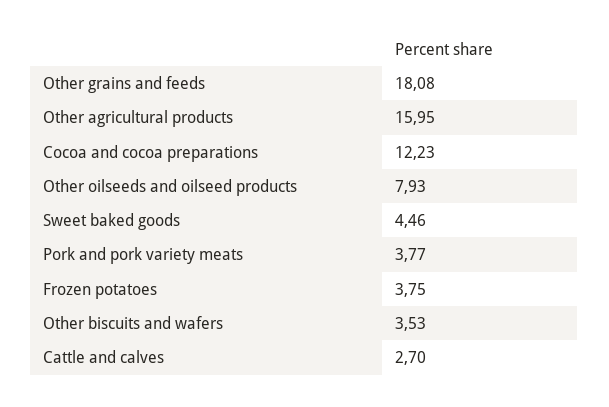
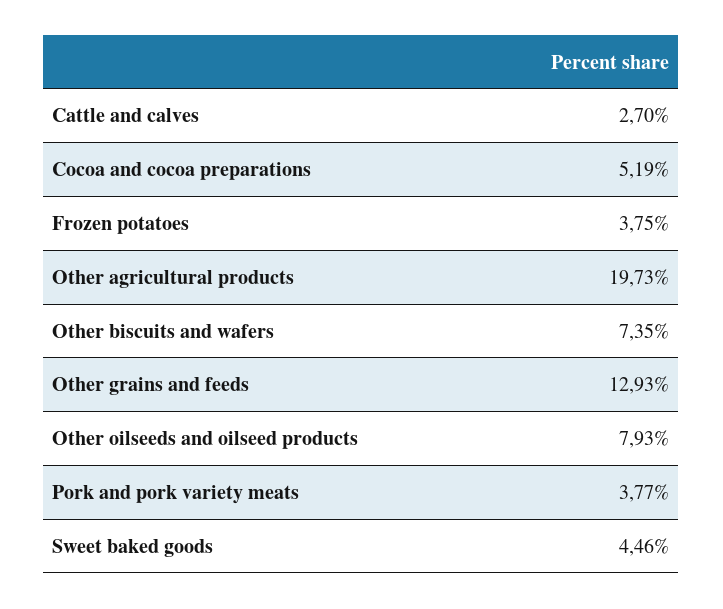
Other grains and feeds: 18.08 -> 12.93
Other agricultural products: 15.95 -> 19.73
Cocoa and cocoa preparations: 12.23 -> 5.19
Other biscuits and wafers: 3.53 -> 7.35

